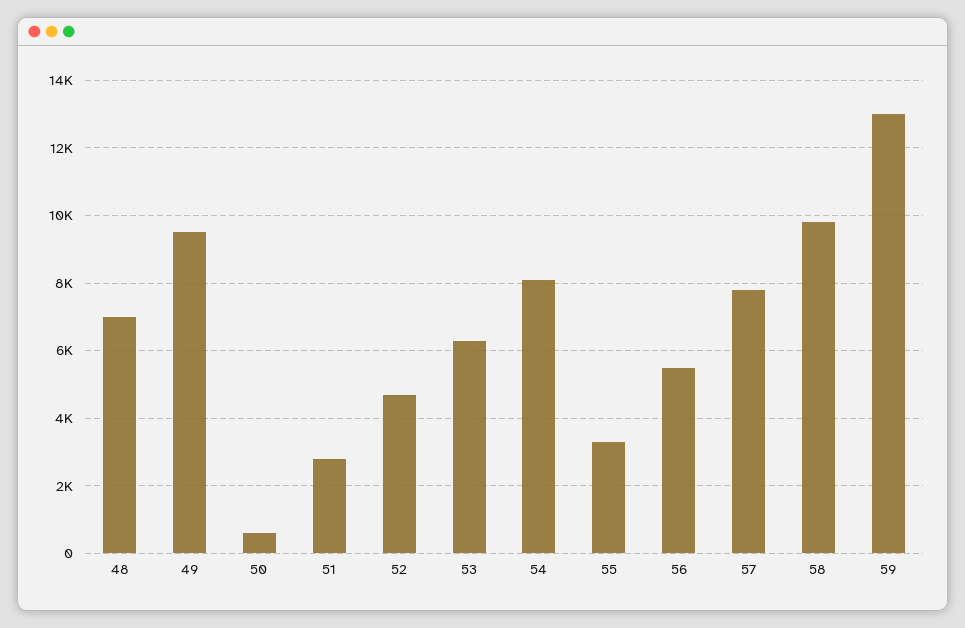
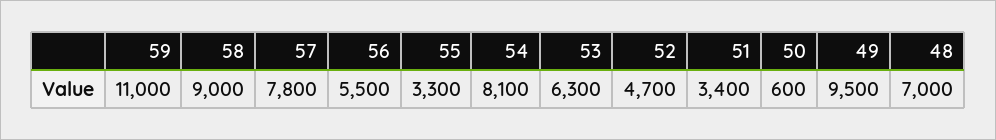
51: 2800 -> 3400
58: 9800 -> 9000
59: 13000 -> 11000

